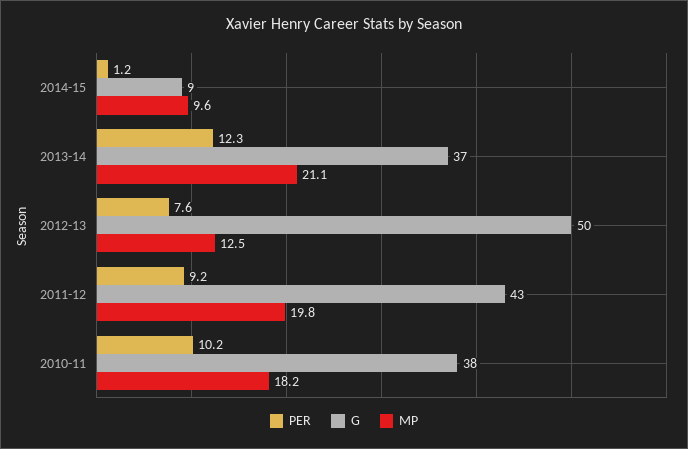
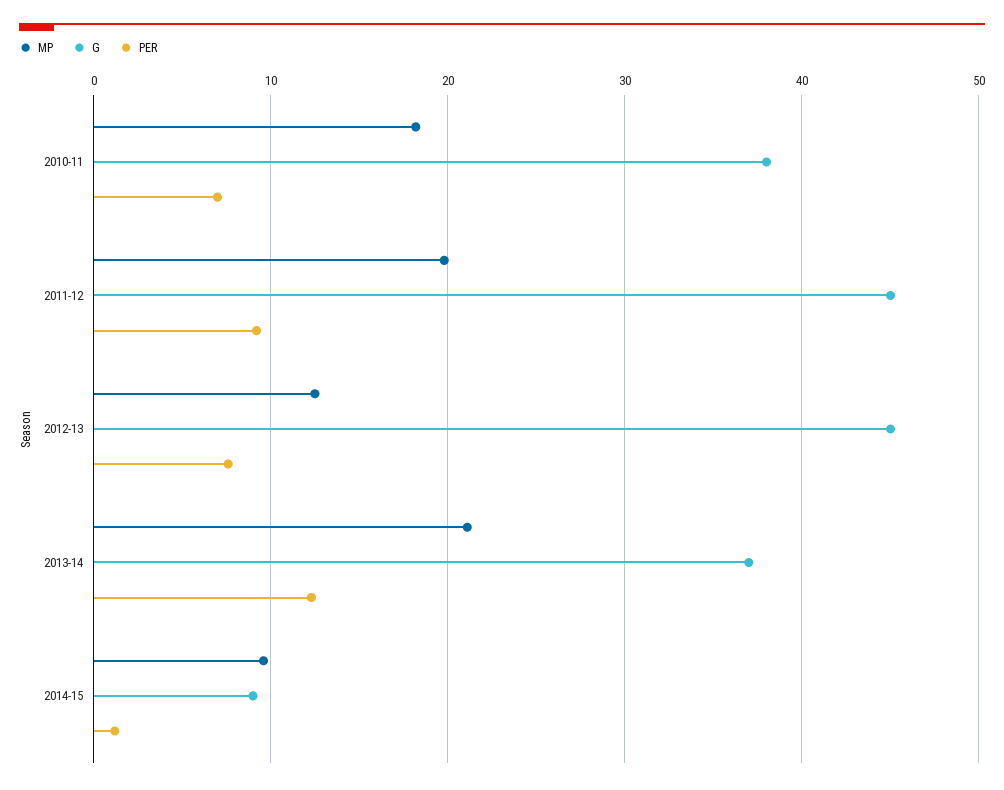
G, 2012-13: 50 -> 45
G, 2011-12: 43 -> 45
PER, 2010-11: 10.2 -> 7

